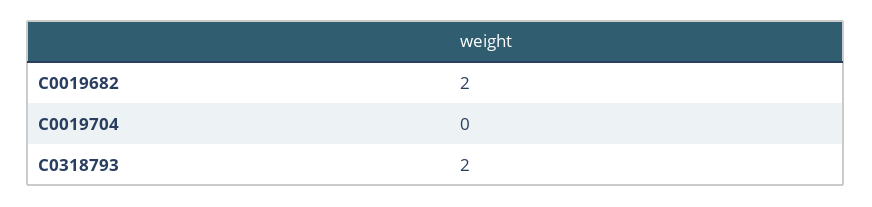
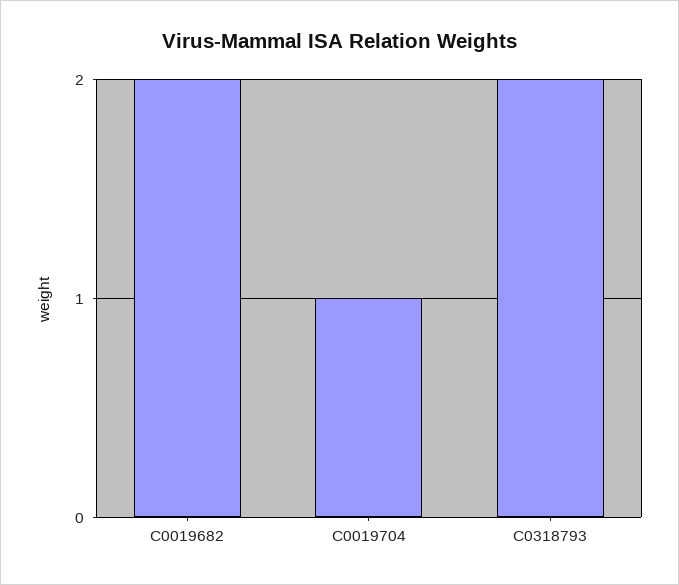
C0019704: 0 -> 1

